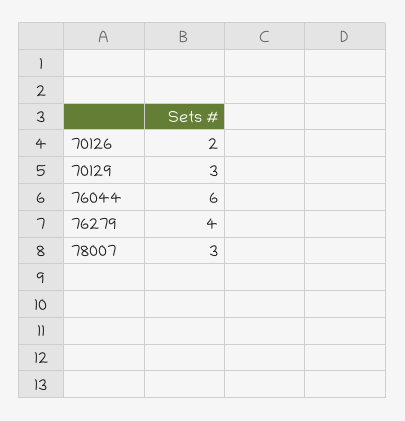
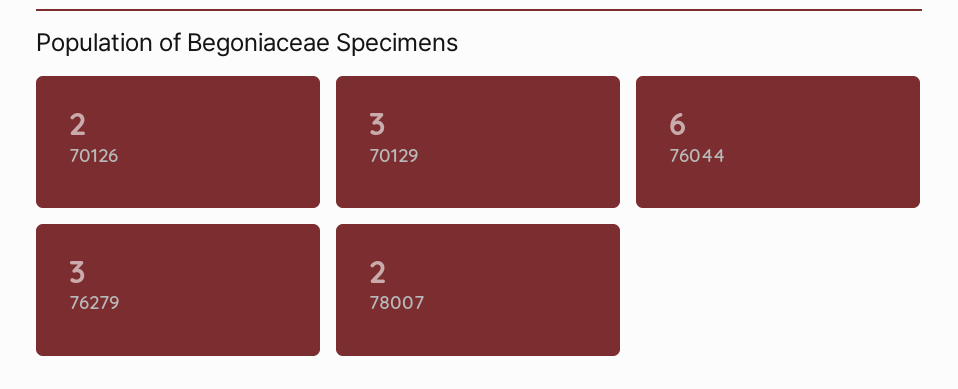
76279: 4 -> 3
78007: 3 -> 2

